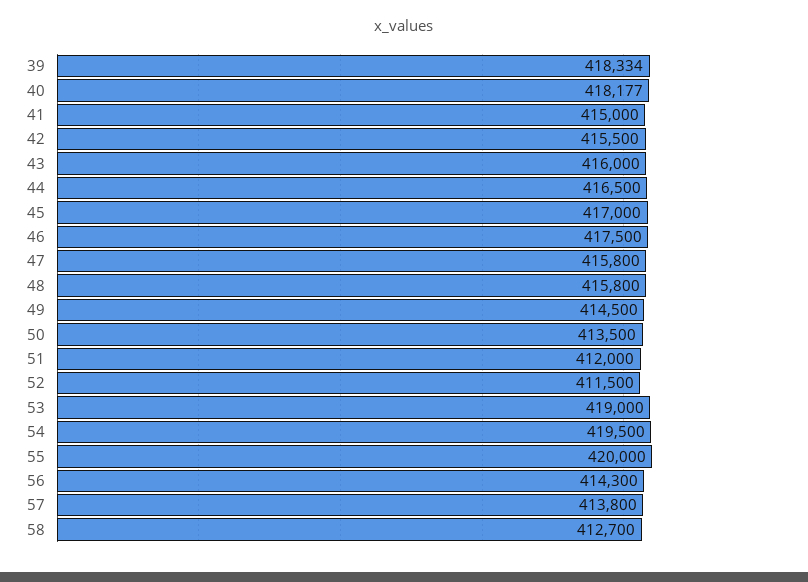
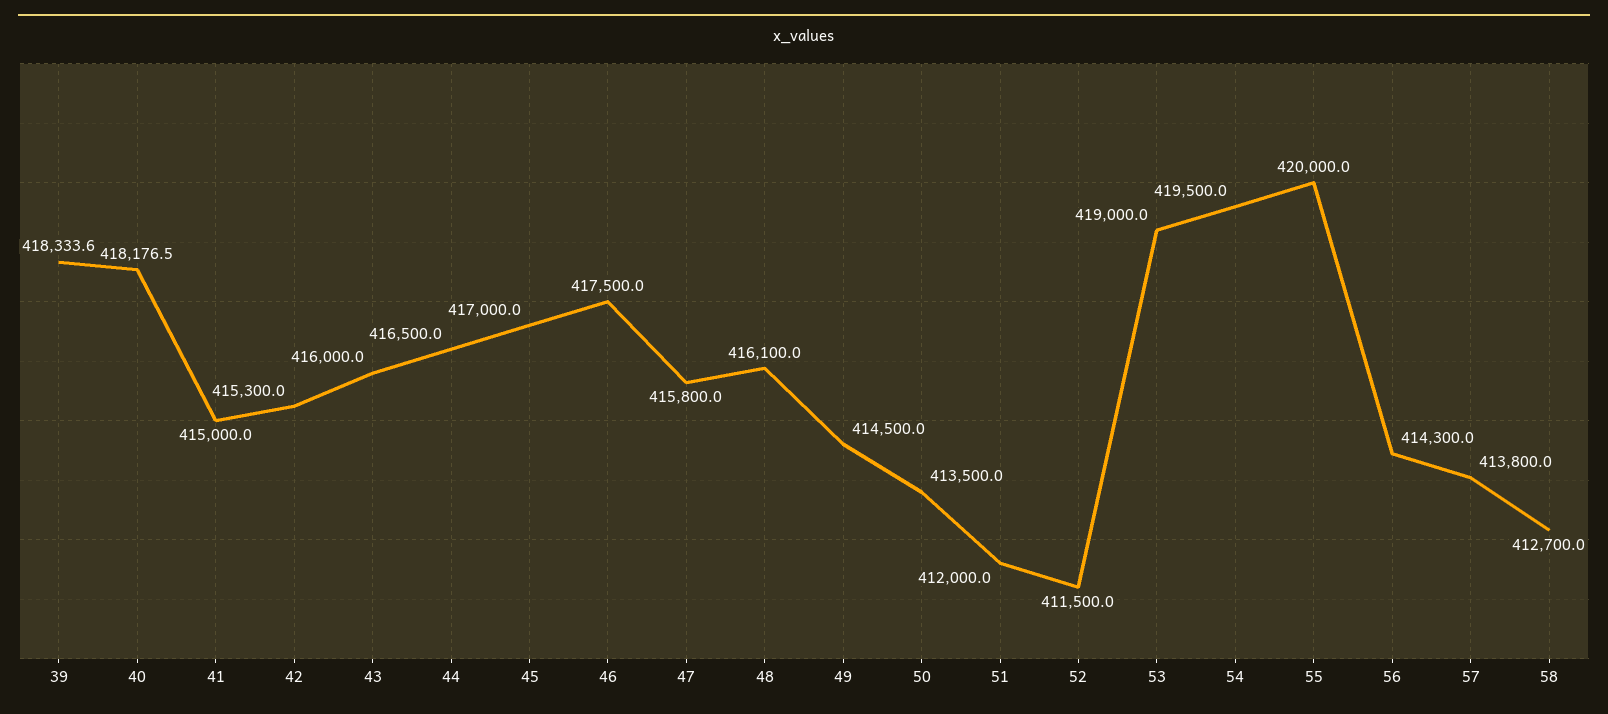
42: 415500 -> 415300
48: 415800 -> 416100

